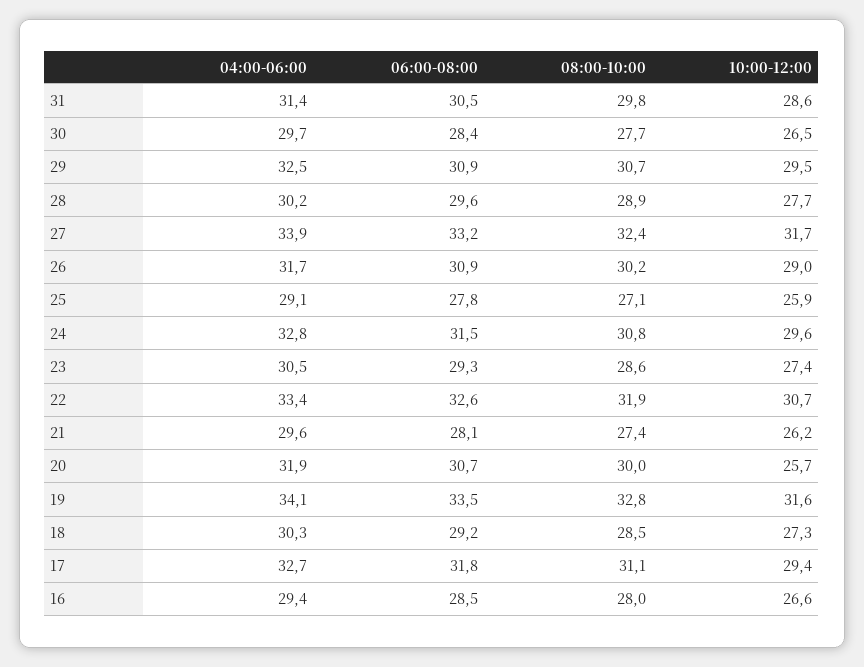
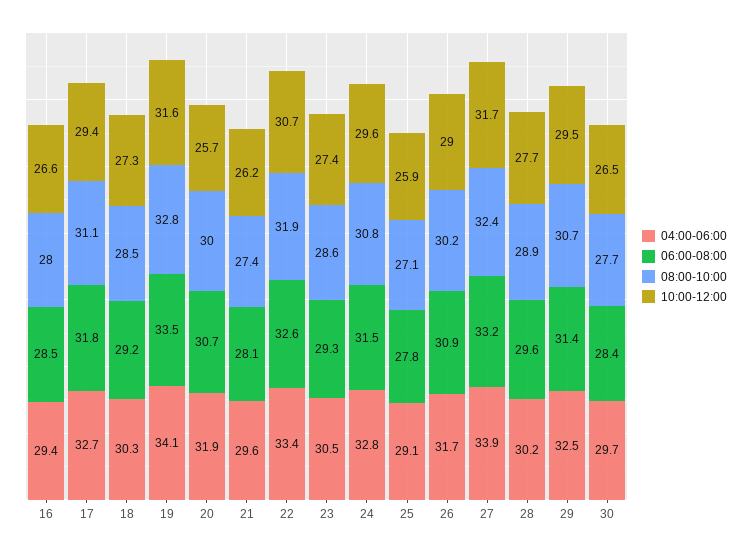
04:00-06:00, 31: 31.4 -> none
06:00-08:00, 31: 30.5 -> none
08:00-10:00, 31: 29.8 -> none
10:00-12:00, 31: 28.6 -> none
06:00-08:00, 29: 30.9 -> 31.4

